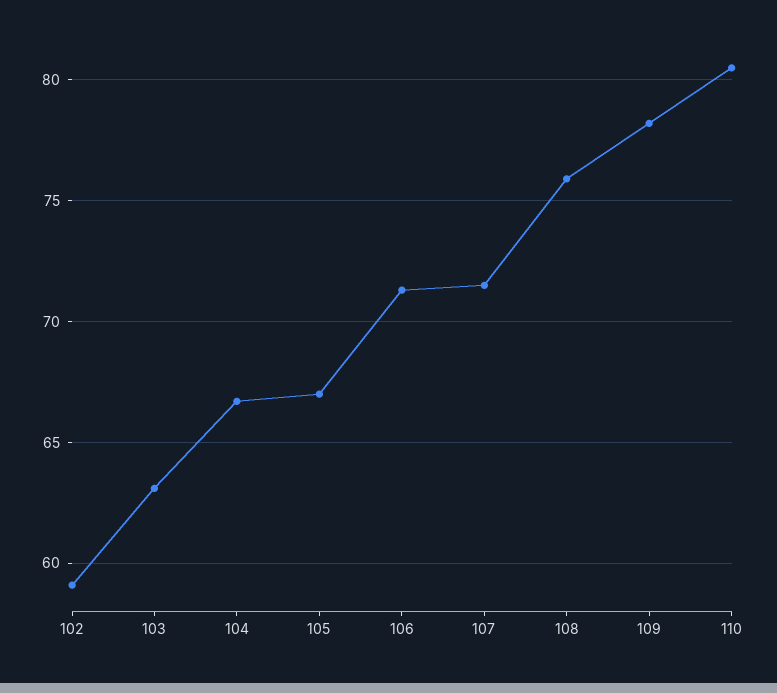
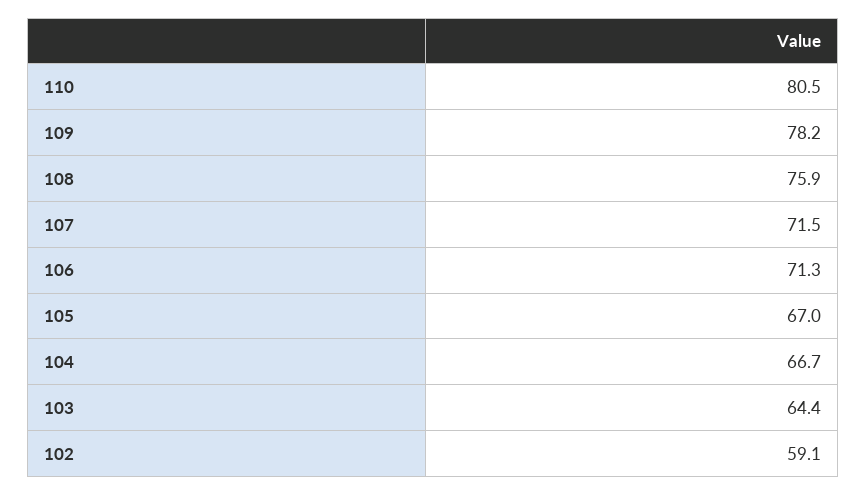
103: 63 -> 64.4

